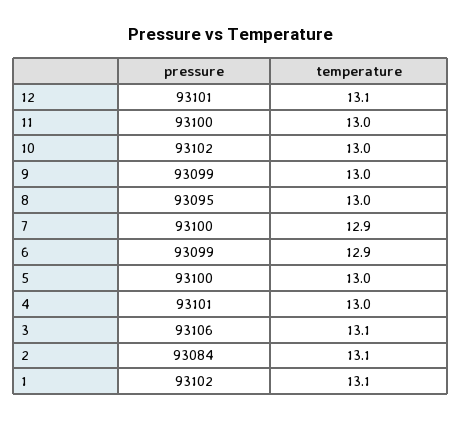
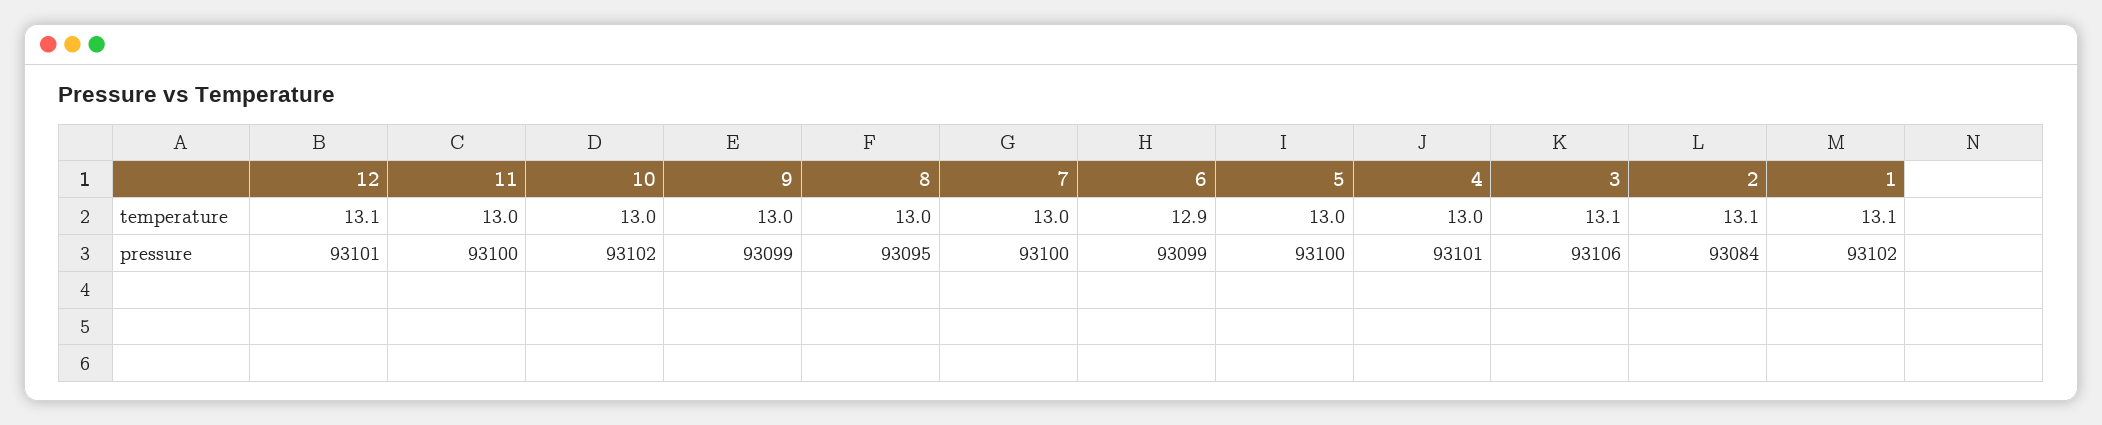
temperature, 7: 12.9 -> 13

